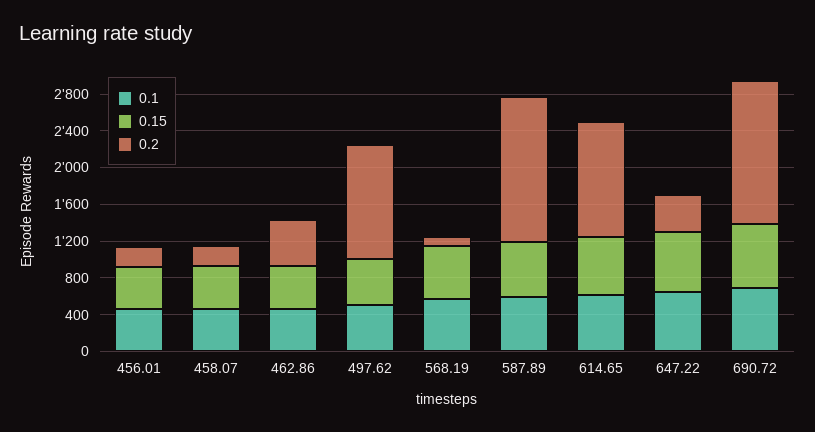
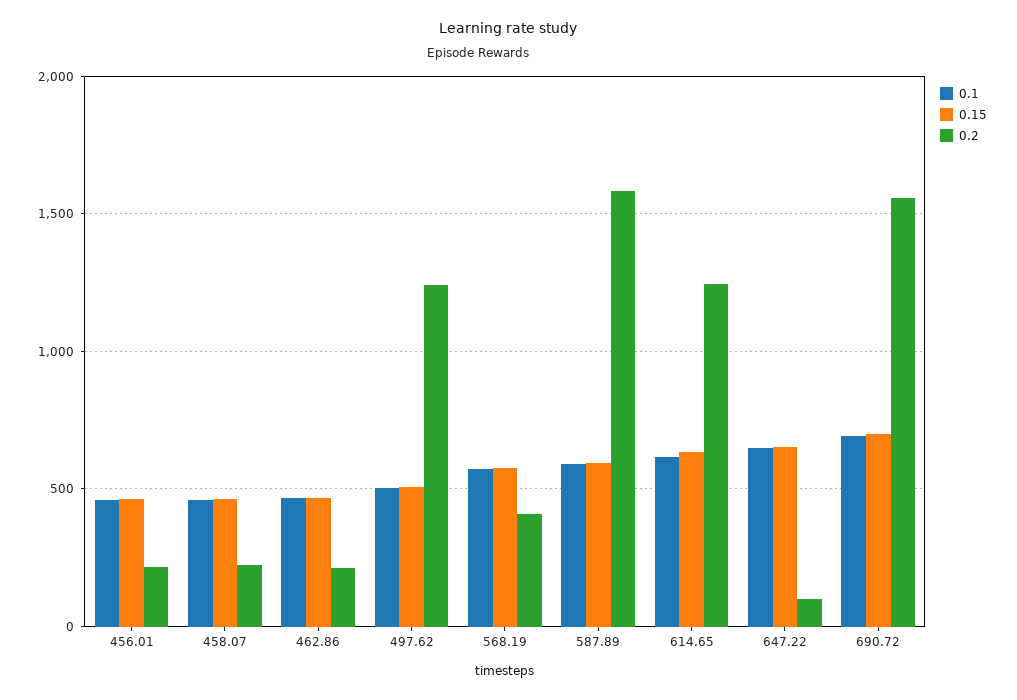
0.2, 462.86: 500 -> 200
0.2, 568.19: 100 -> 400
0.2, 647.22: 400 -> 100

